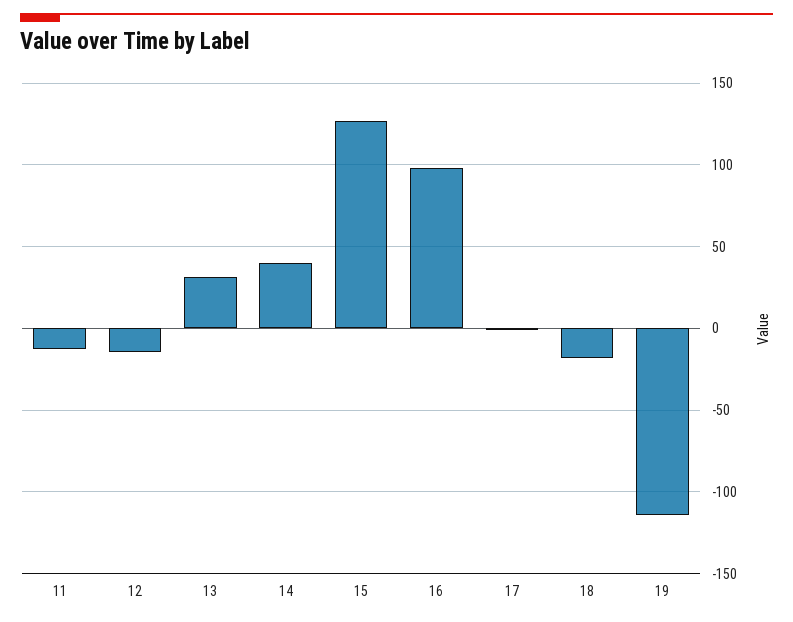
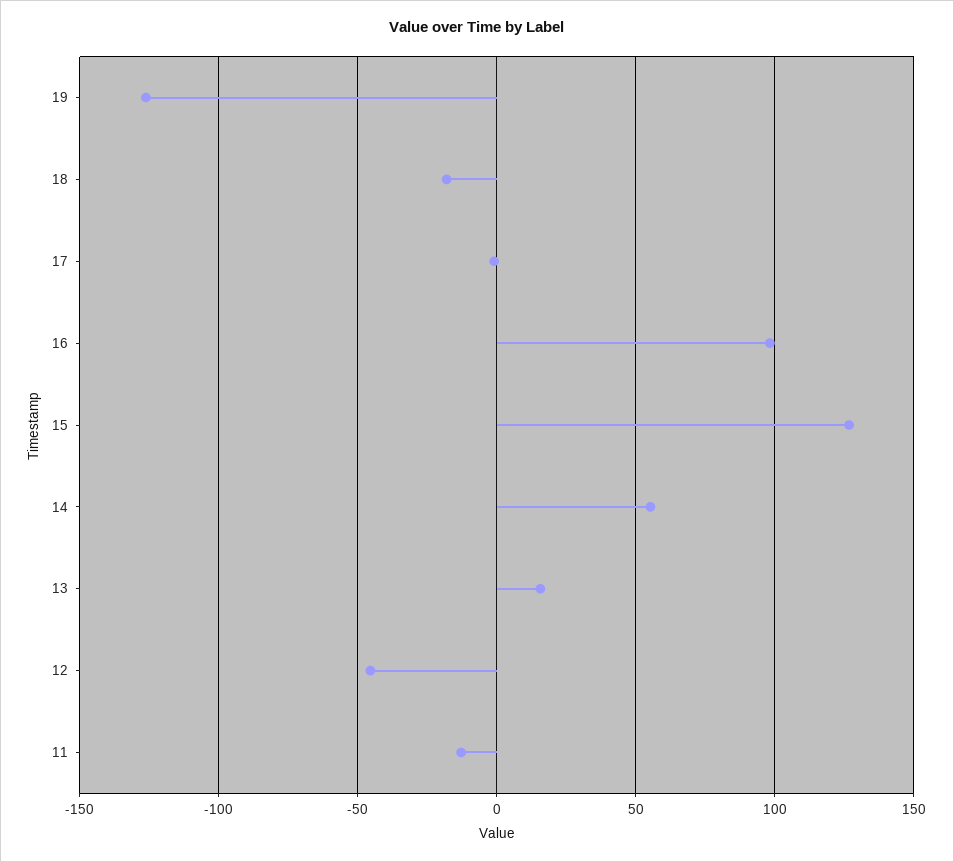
12: -15 -> -45
13: 30 -> 15
14: 40 -> 55
19: -115 -> -125

